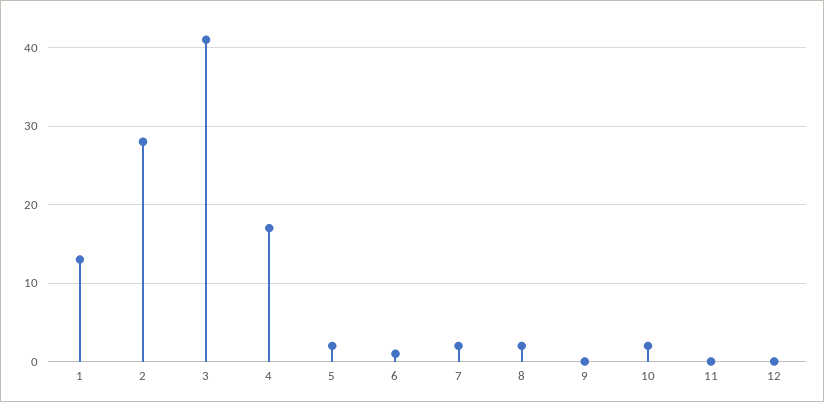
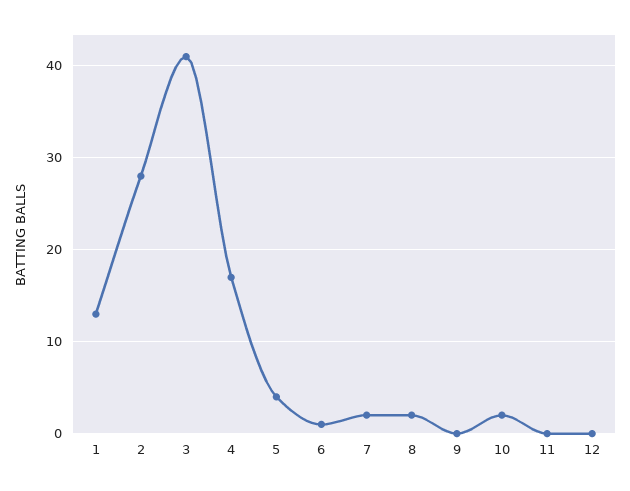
5: 2 -> 4

